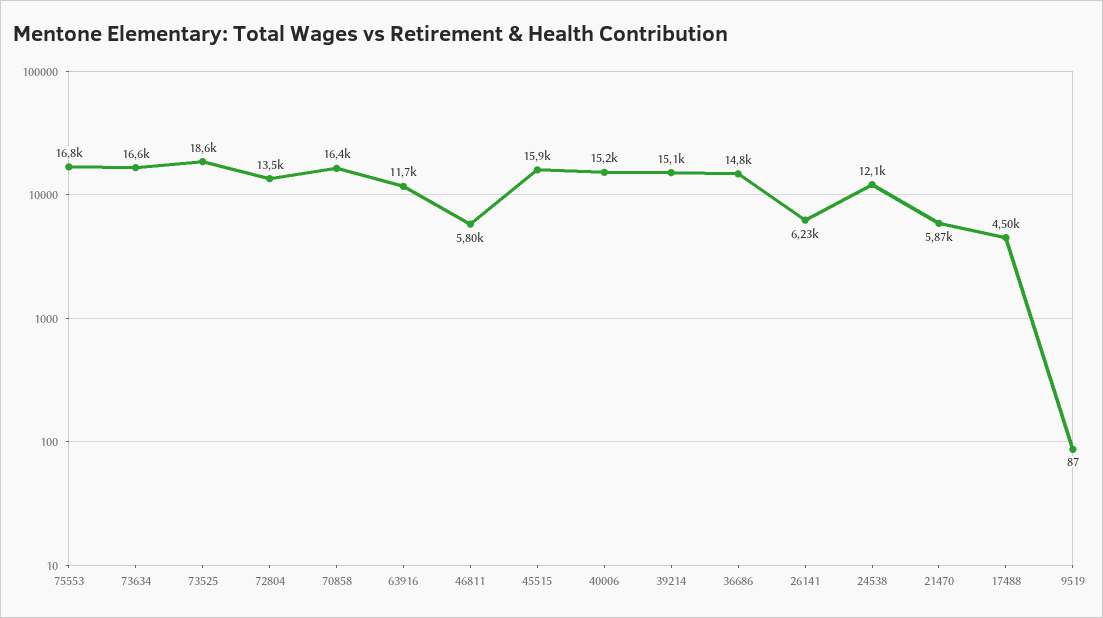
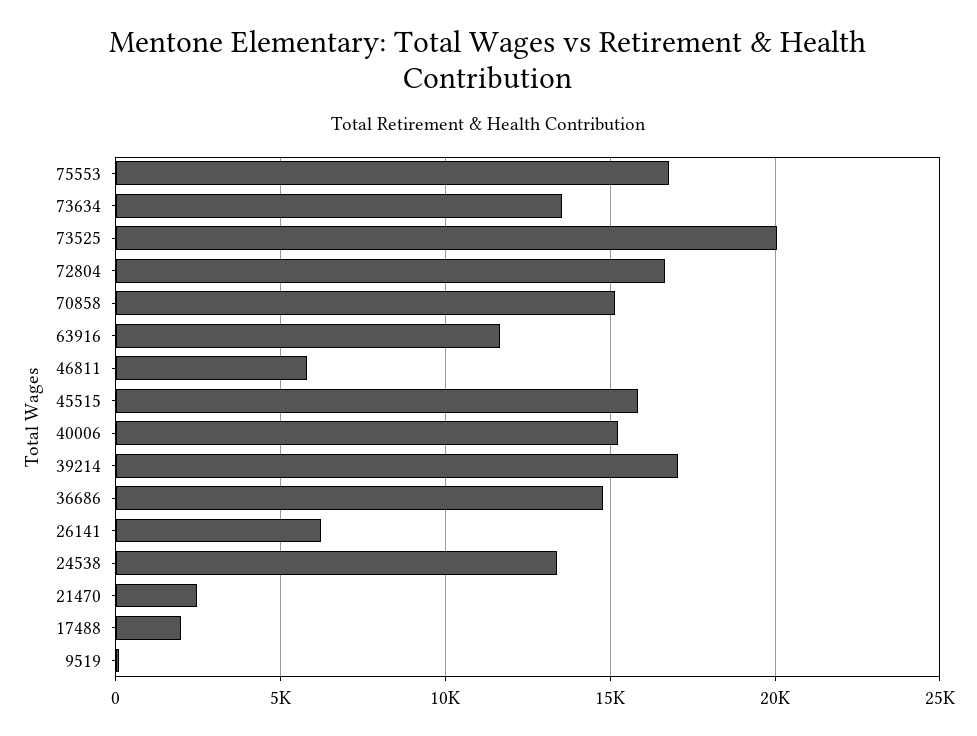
73634: 16600 -> 13500
73525: 18600 -> 20000
72804: 13500 -> 16500
70858: 16400 -> 15000
39214: 15100 -> 17000
24538: 12100 -> 13500
21470: 5870 -> 2500
17488: 4500 -> 2000

